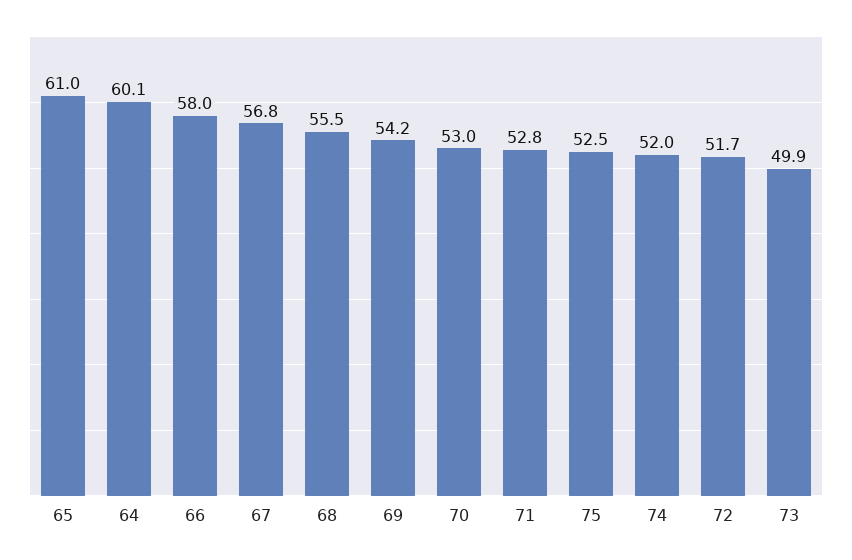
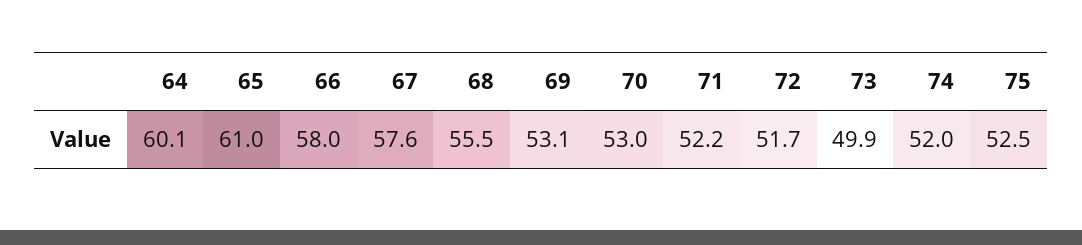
67: 56.8 -> 57.6
69: 54.2 -> 53.1
71: 52.8 -> 52.2

